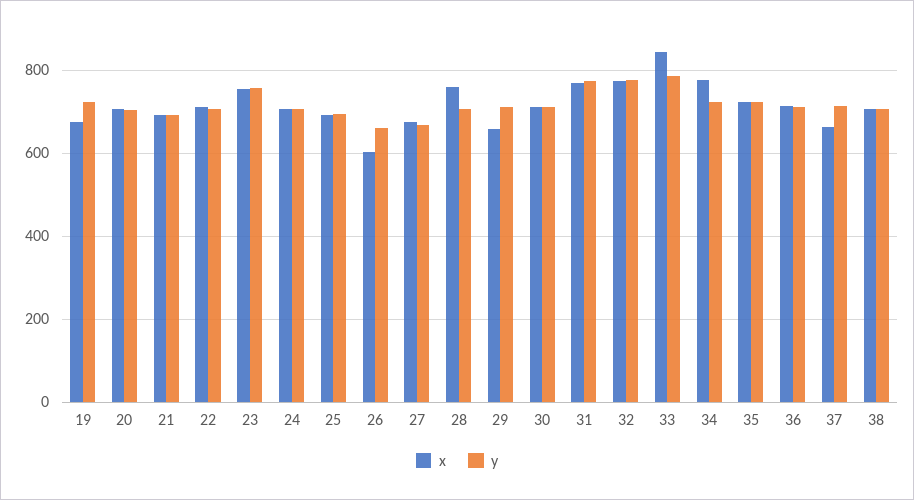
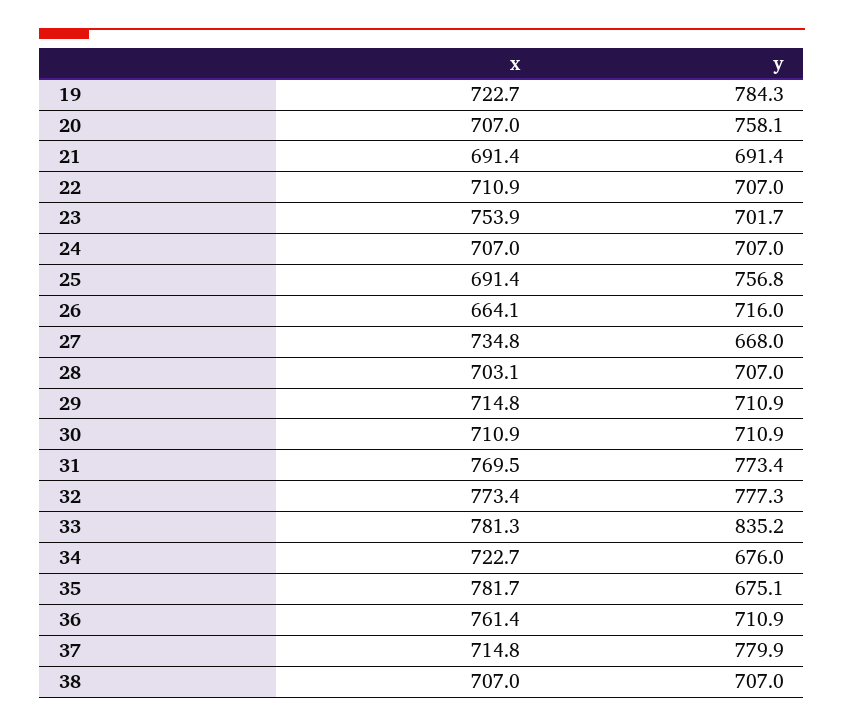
x, 19: 680 -> 722.7
y, 19: 720 -> 784.3
y, 20: 700 -> 758.1
y, 23: 760 -> 701.7
y, 25: 700 -> 756.8
x, 26: 600 -> 664.1
y, 26: 660 -> 716
x, 27: 680 -> 734.8
x, 28: 760 -> 703.1
x, 29: 660 -> 714.8
x, 33: 840 -> 781.3
y, 33: 780 -> 835.2
x, 34: 780 -> 722.7
y, 34: 720 -> 676
x, 35: 720 -> 781.7
y, 35: 720 -> 675.1
x, 36: 720 -> 761.4
x, 37: 660 -> 714.8
y, 37: 720 -> 779.9

